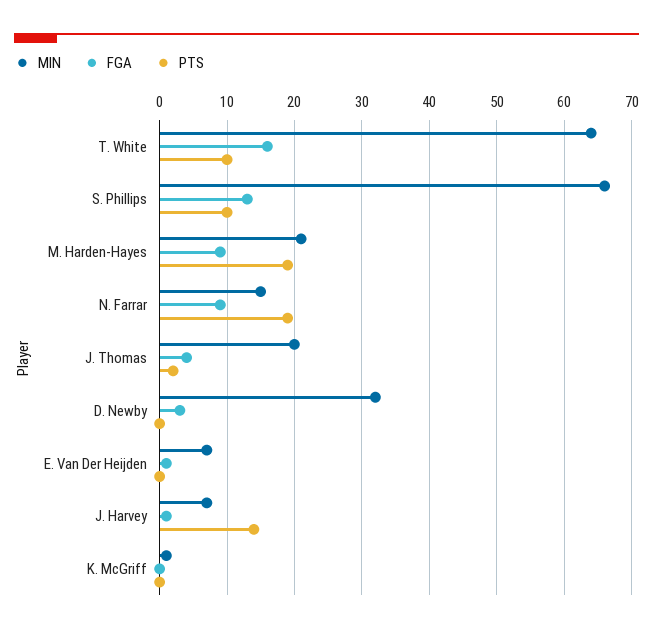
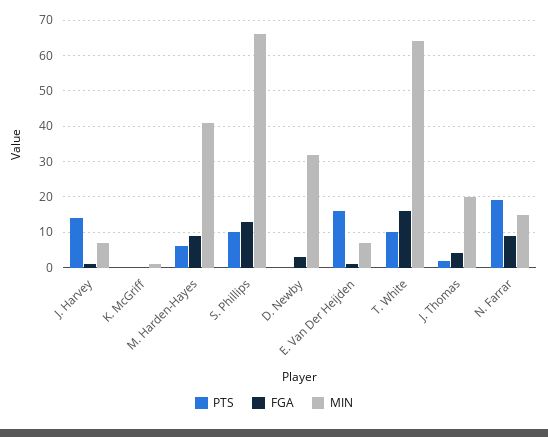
MIN, M. Harden-Hayes: 21 -> 40
PTS, M. Harden-Hayes: 19 -> 5
PTS, E. Van Der Heijden: 0 -> 15

